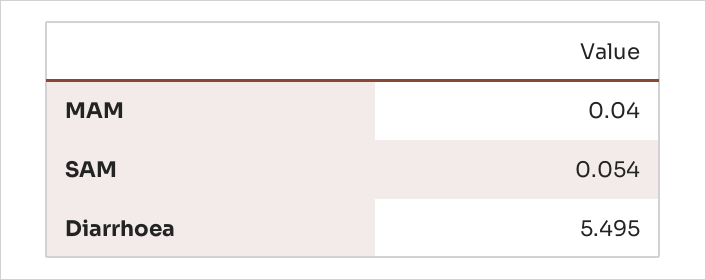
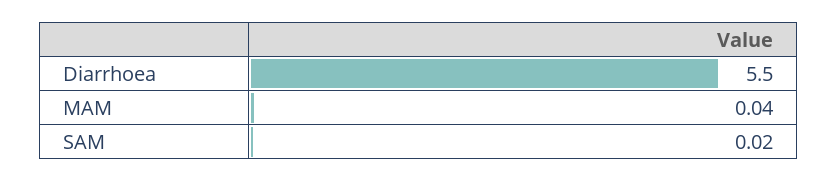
SAM: 0.054 -> 0.02

